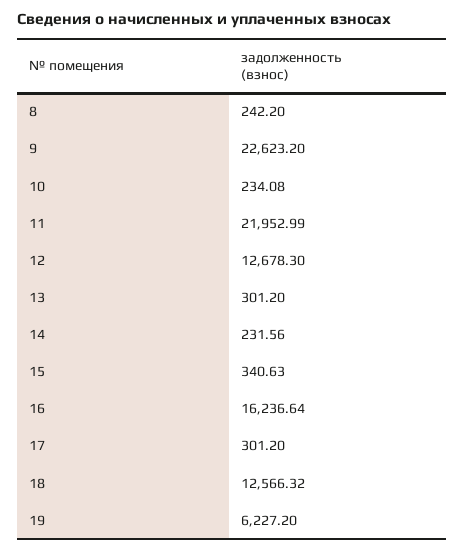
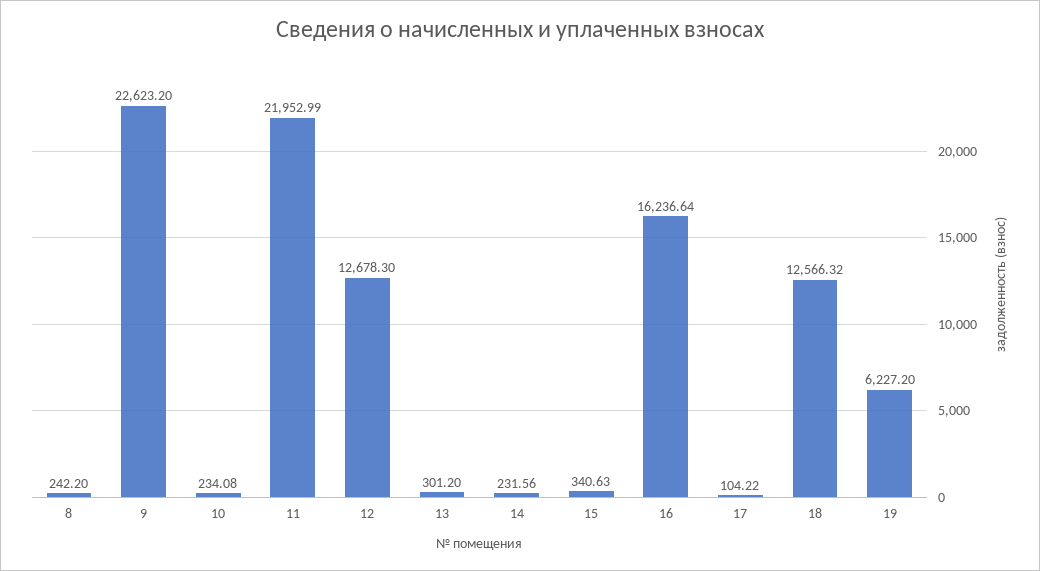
17: 301.2 -> 104.22

